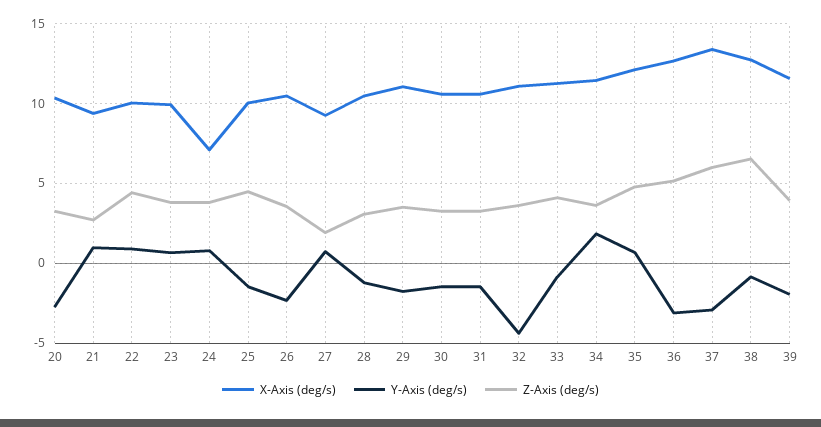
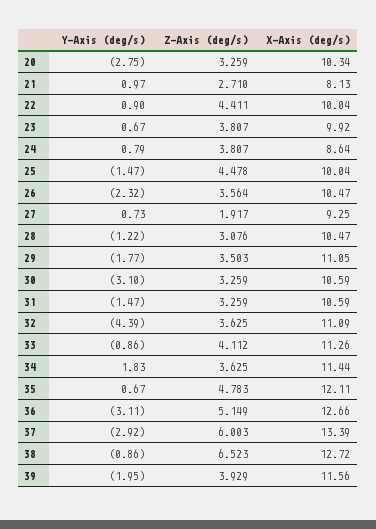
X-Axis (deg/s), 21: 9.5 -> 8.13
X-Axis (deg/s), 24: 7 -> 8.64
Y-Axis (deg/s), 30: -1.5 -> -3.1

